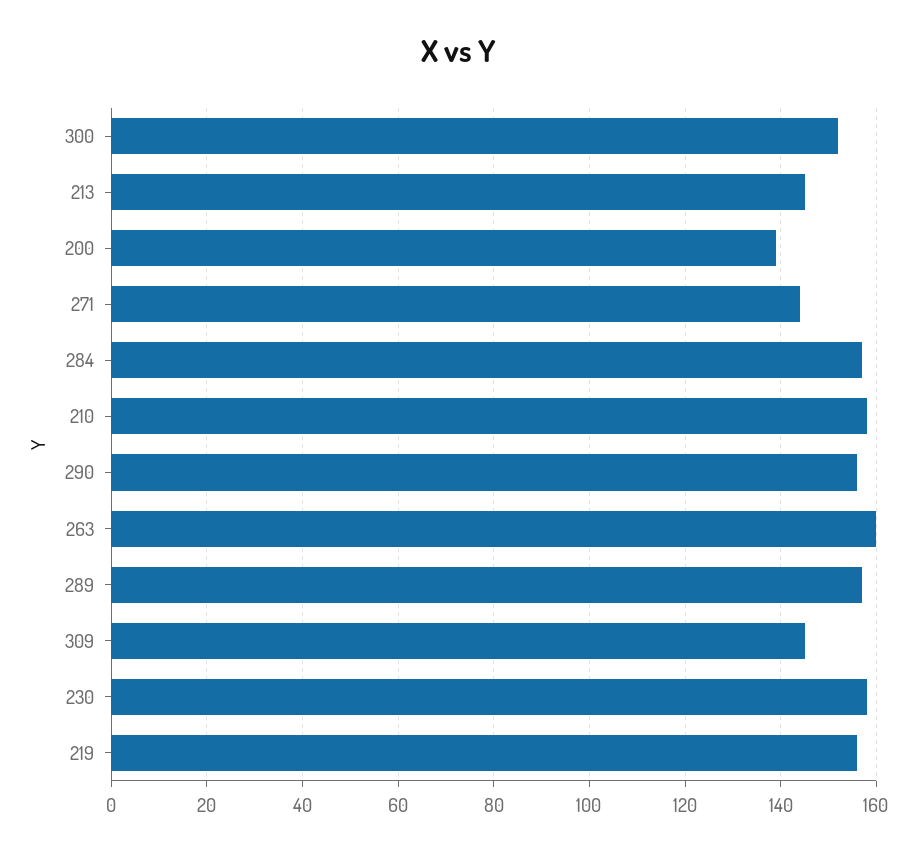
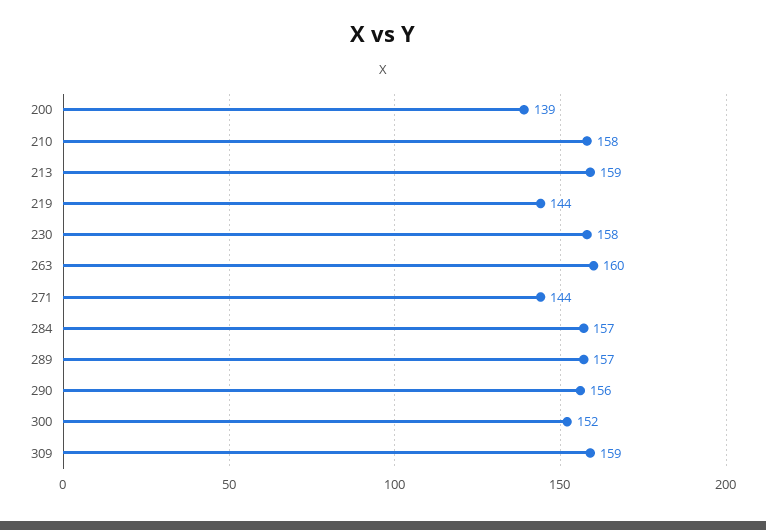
213: 145 -> 159
309: 145 -> 159
219: 155 -> 144

